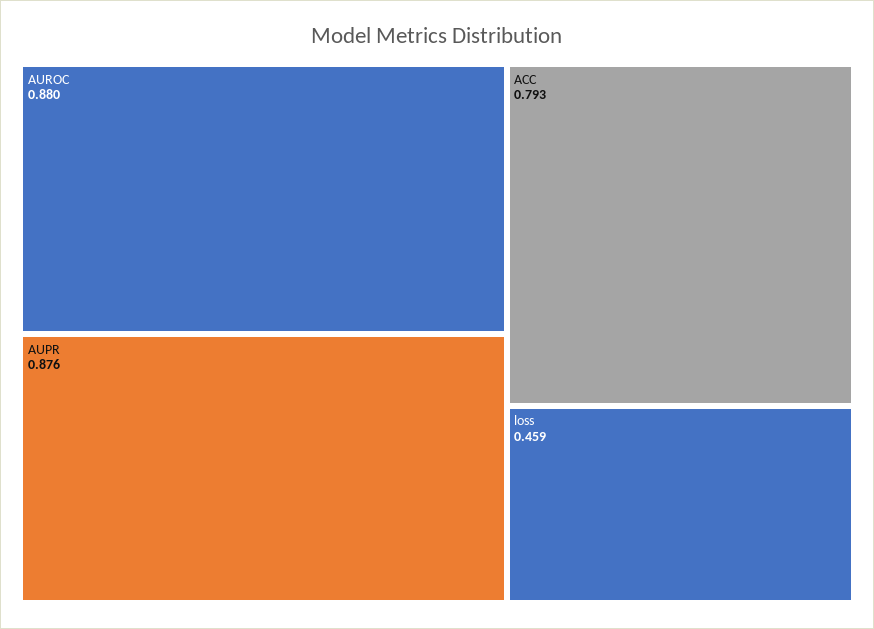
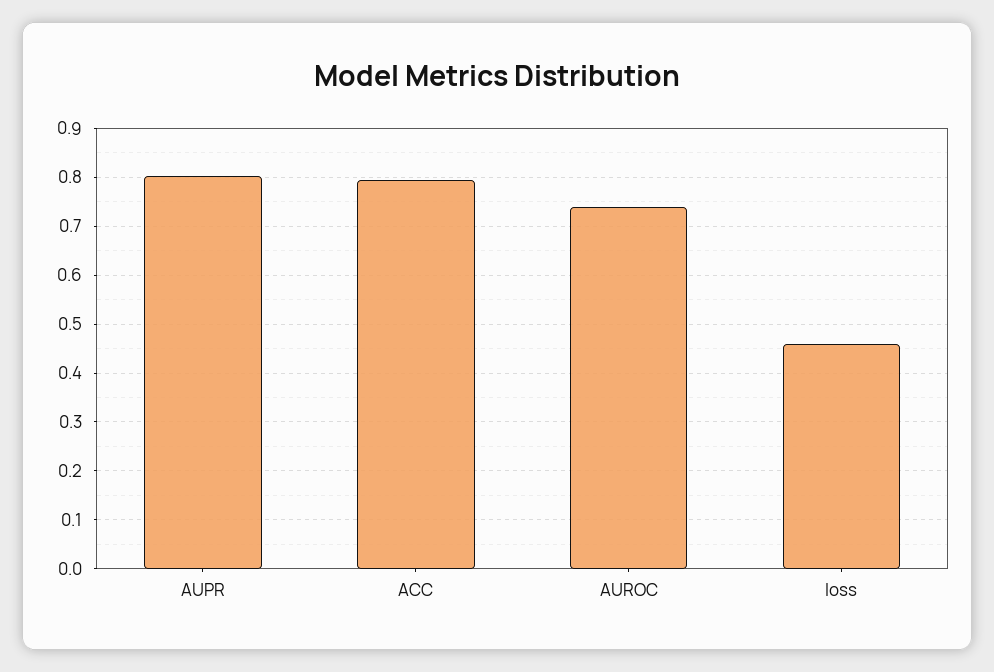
AUROC: 0.88 -> 0.74
AUPR: 0.876 -> 0.8

